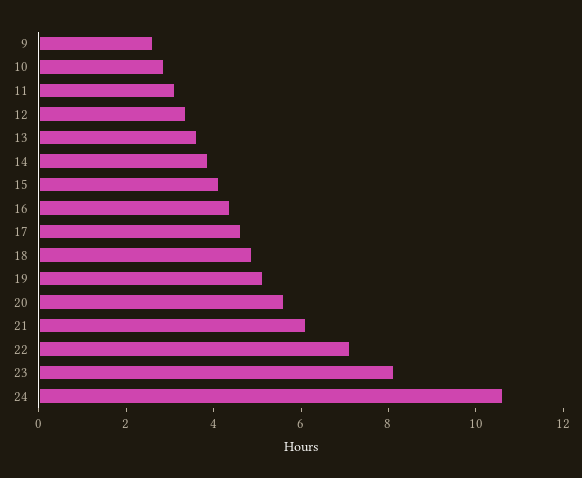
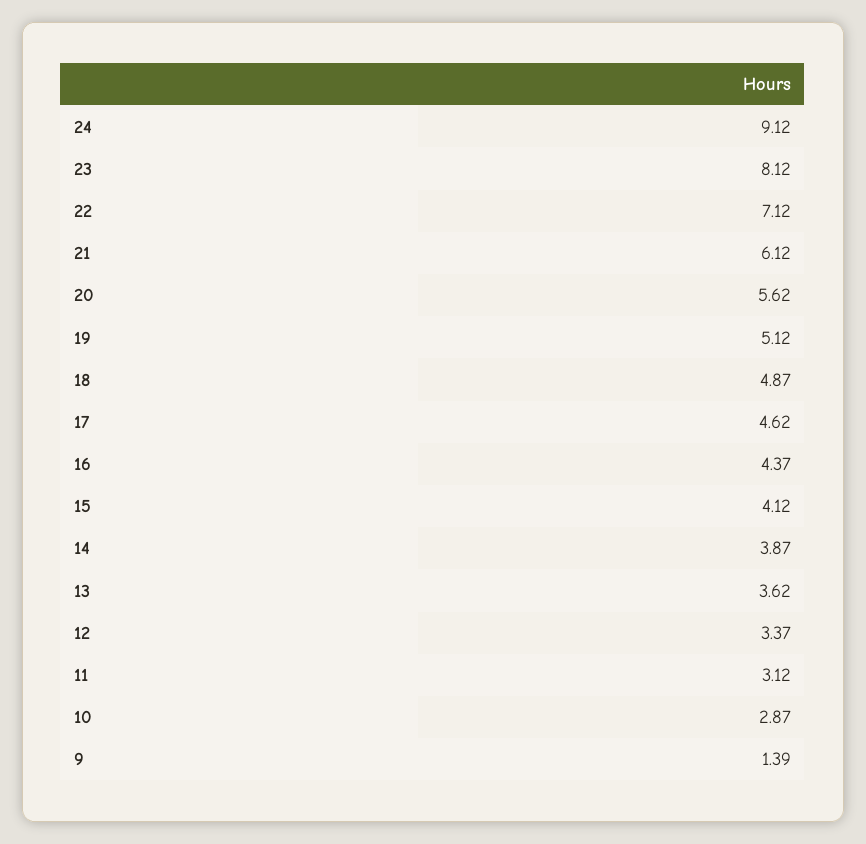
9: 2.5 -> 1.39
24: 10.5 -> 9.12

